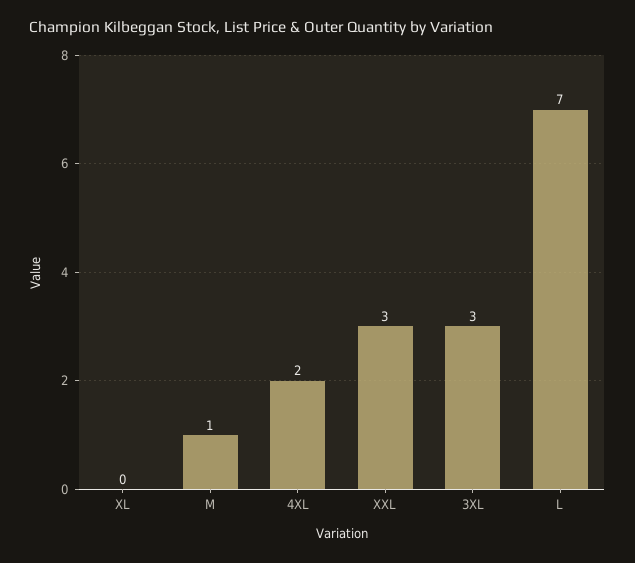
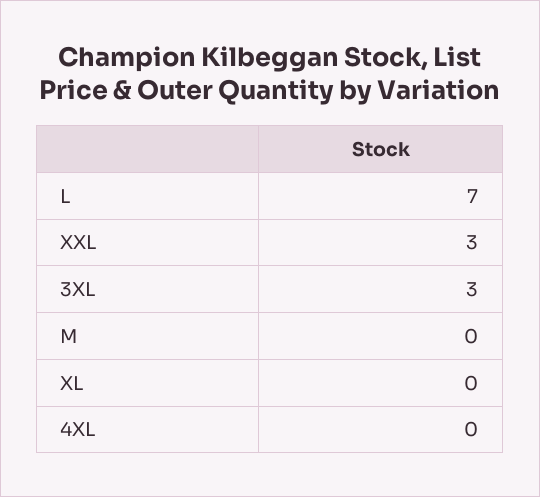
M: 1 -> 0
4XL: 2 -> 0

